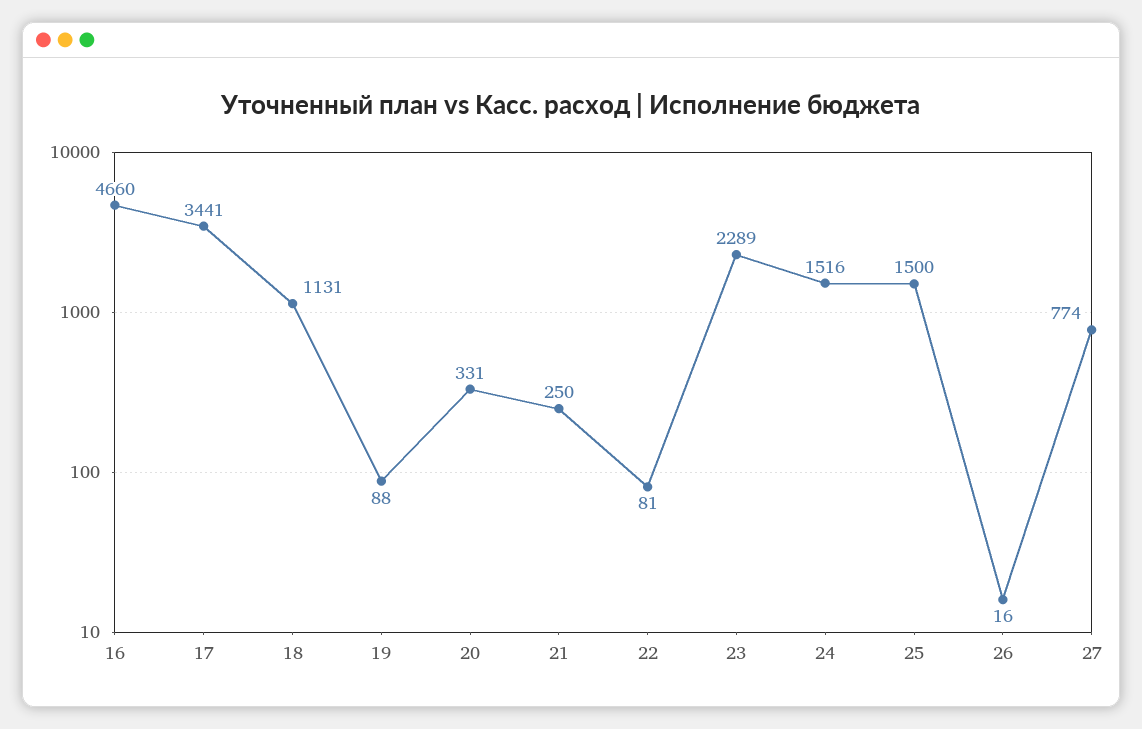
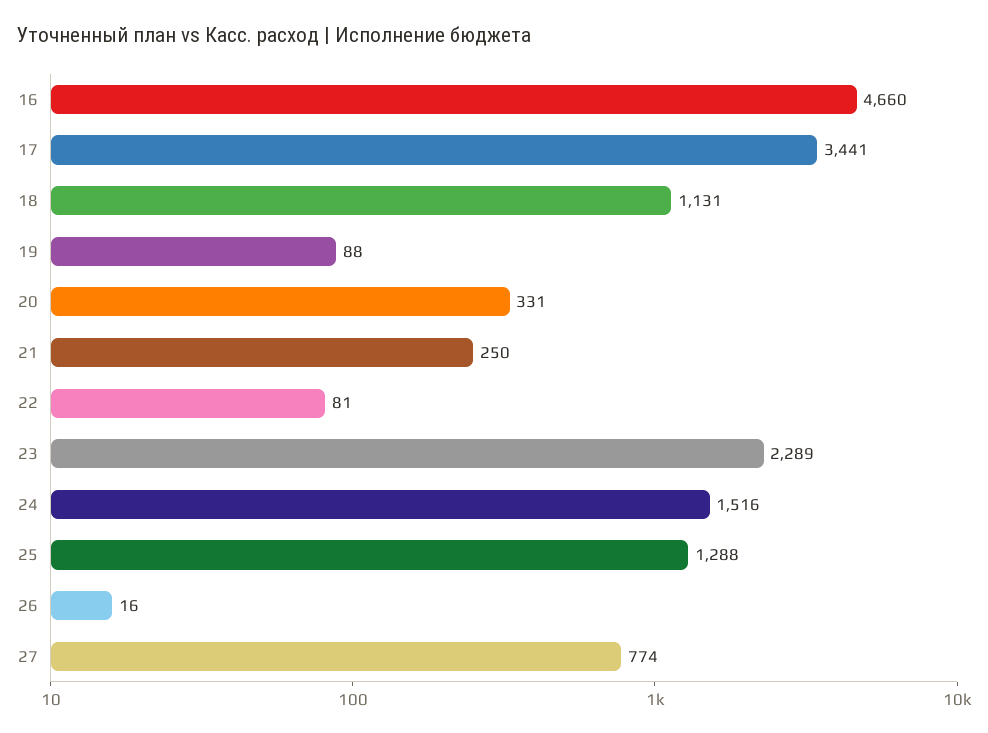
25: 1500 -> 1288

